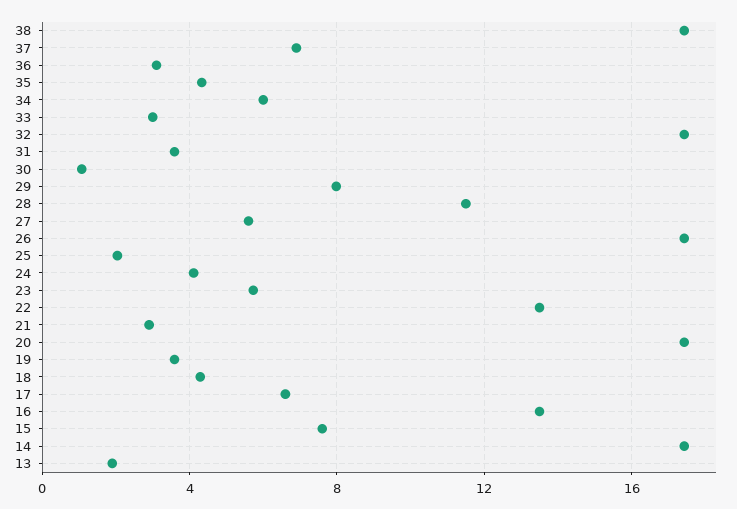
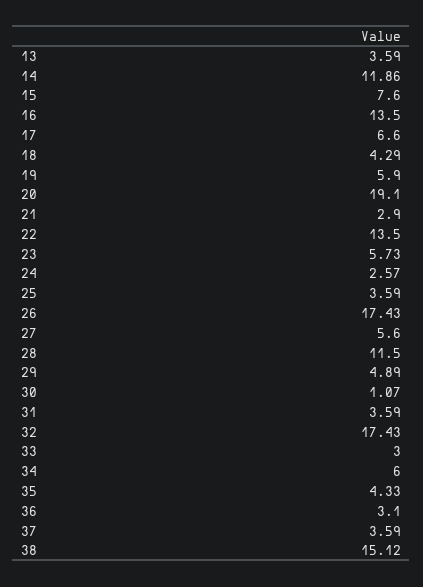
38: 17.5 -> 15.12
37: 7 -> 3.59
29: 8 -> 4.89
25: 2 -> 3.59
24: 4 -> 2.57
20: 17.5 -> 19.1
19: 3.5 -> 5.9
14: 17.5 -> 11.86
13: 2 -> 3.59

